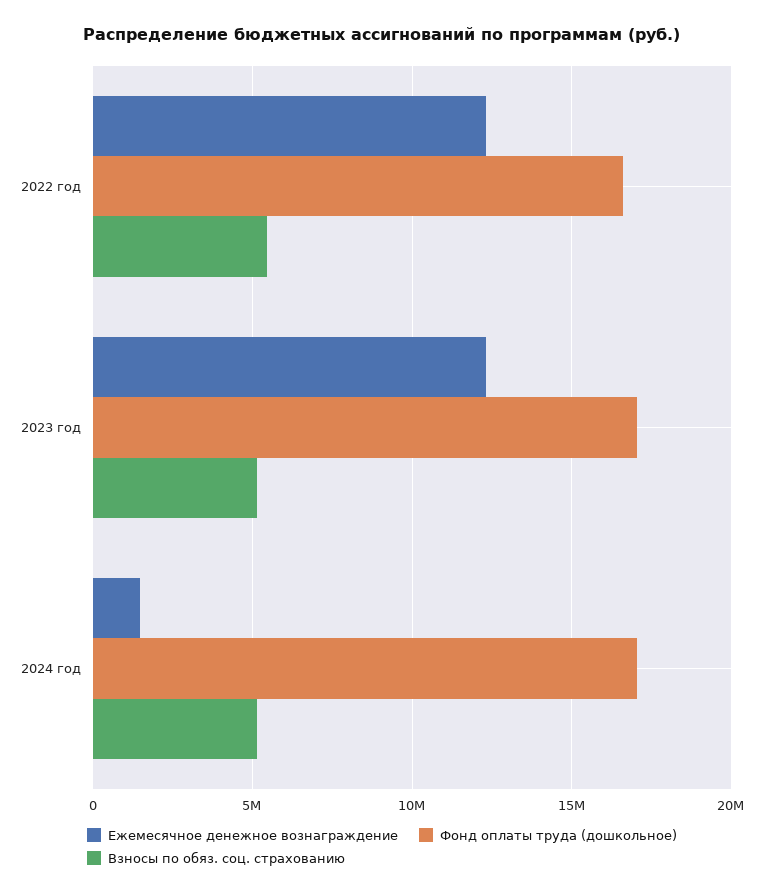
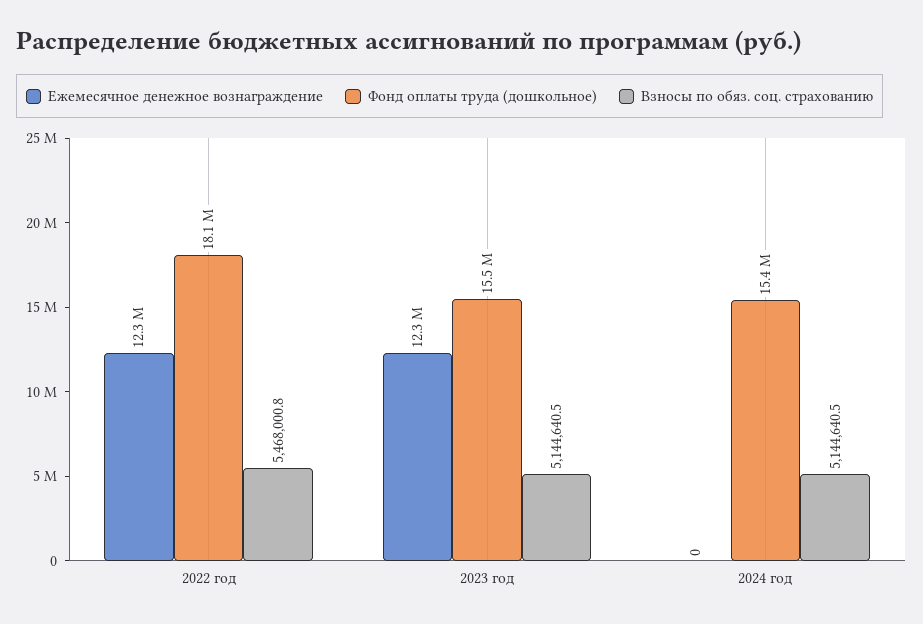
Фонд оплаты труда (дошкольное), 2022 год: 16500000 -> 18100000
Фонд оплаты труда (дошкольное), 2023 год: 17000000 -> 15500000
Ежемесячное денежное вознаграждение, 2024 год: 1500000 -> 0
Фонд оплаты труда (дошкольное), 2024 год: 17000000 -> 15400000

